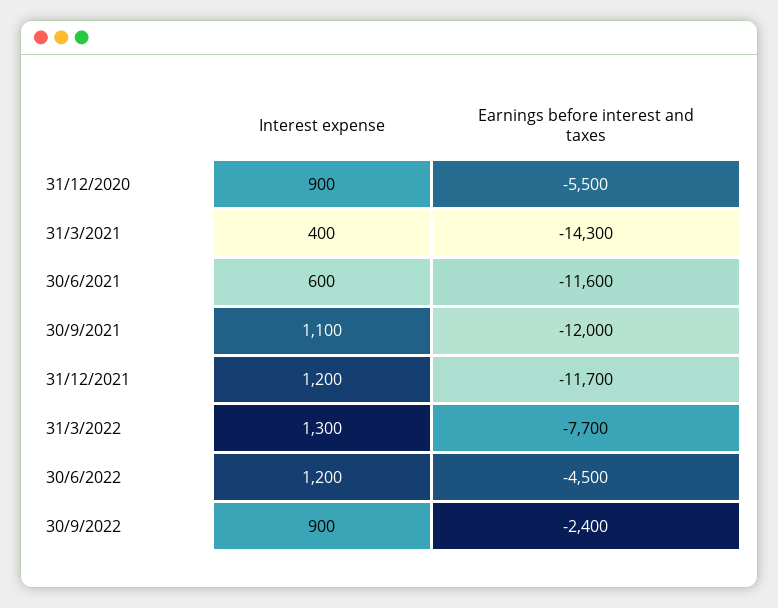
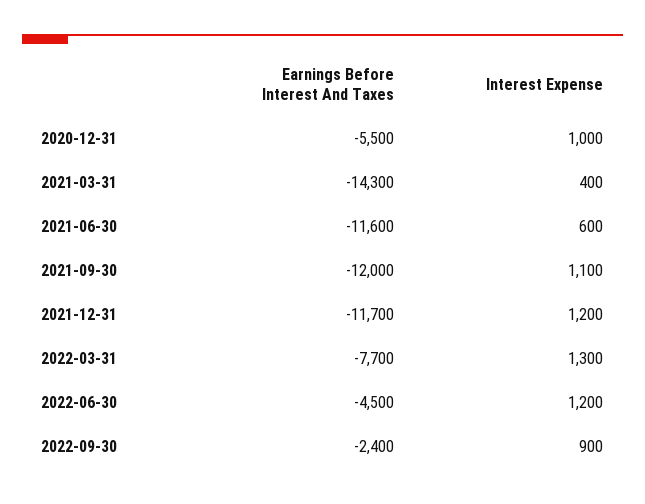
Interest expense, 31/12/2020: 900 -> 1000

